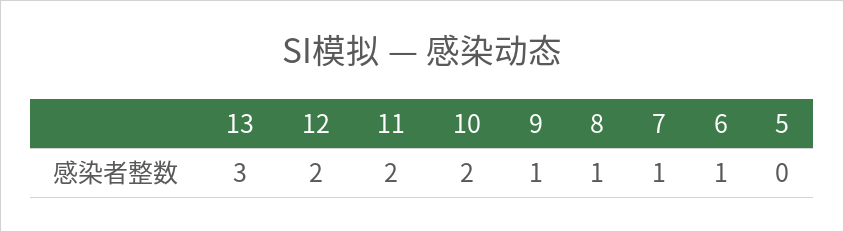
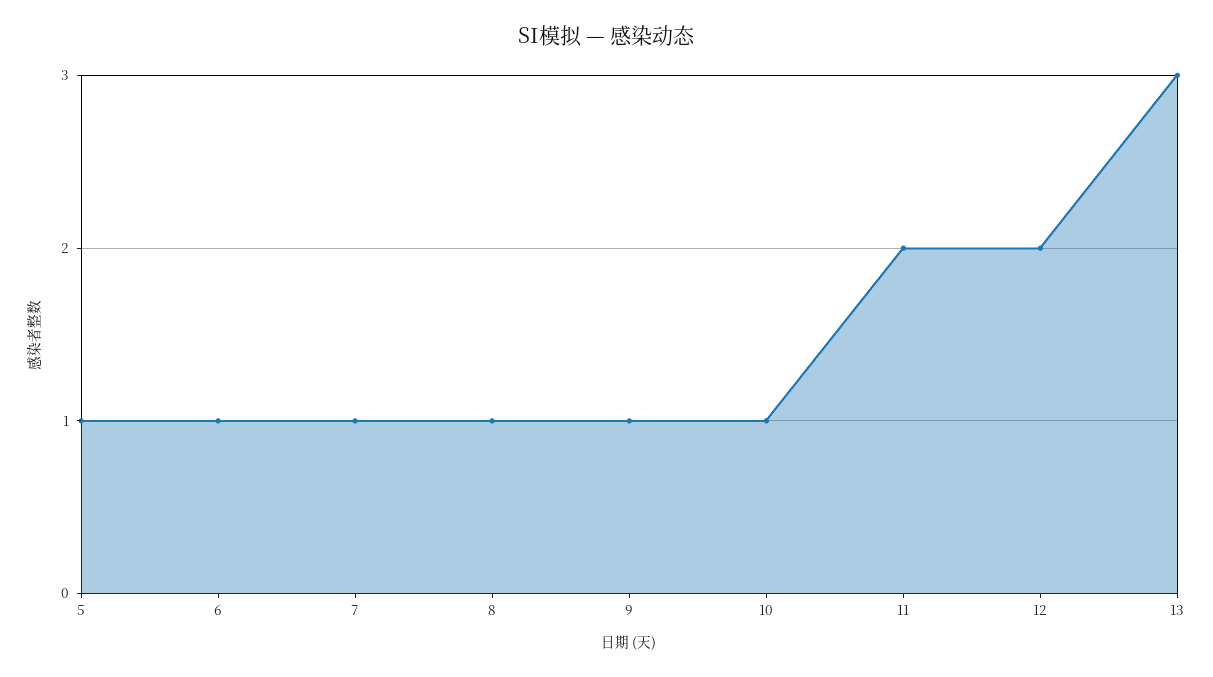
10: 2 -> 1
5: 0 -> 1

